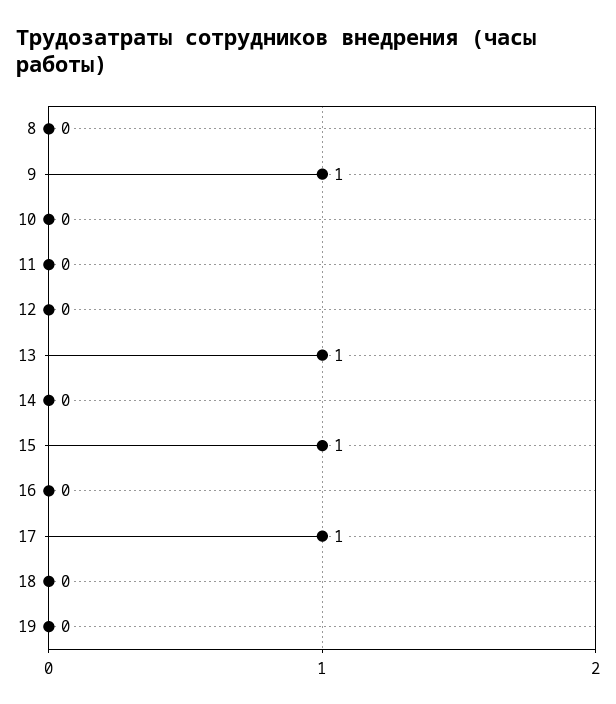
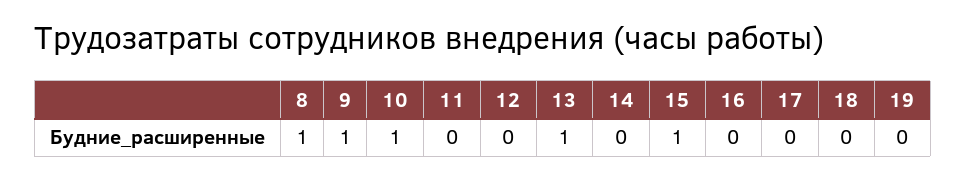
8: 0 -> 1
10: 0 -> 1
17: 1 -> 0

